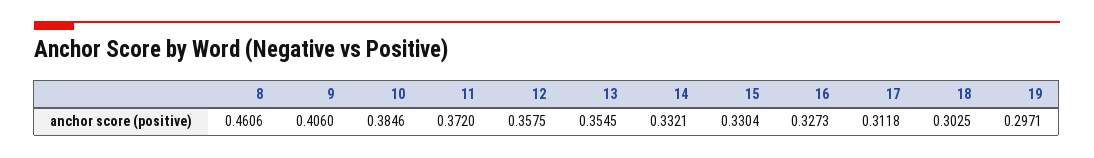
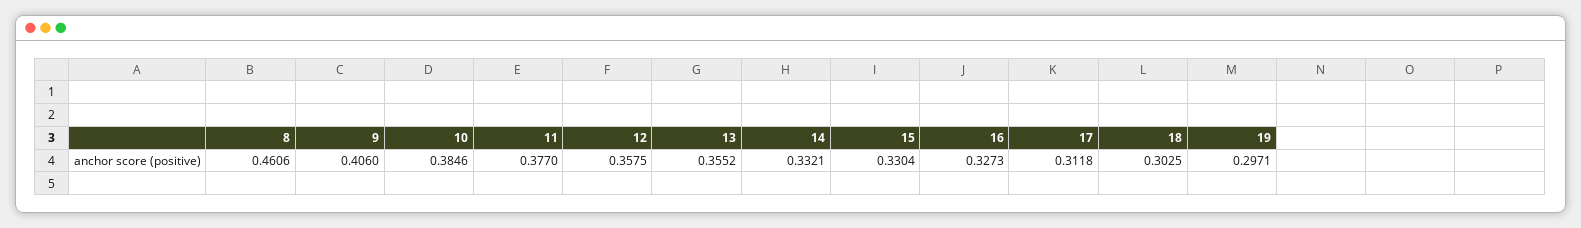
11: 0.372 -> 0.377
13: 0.3545 -> 0.3552

